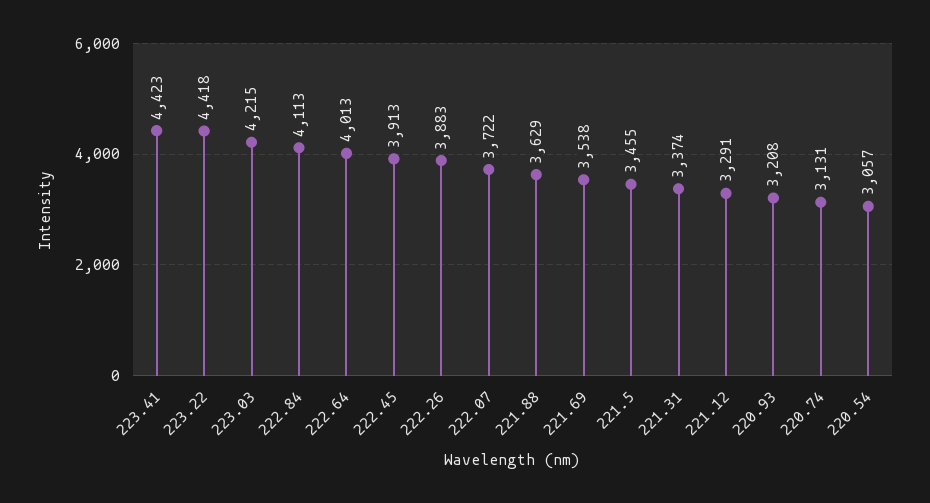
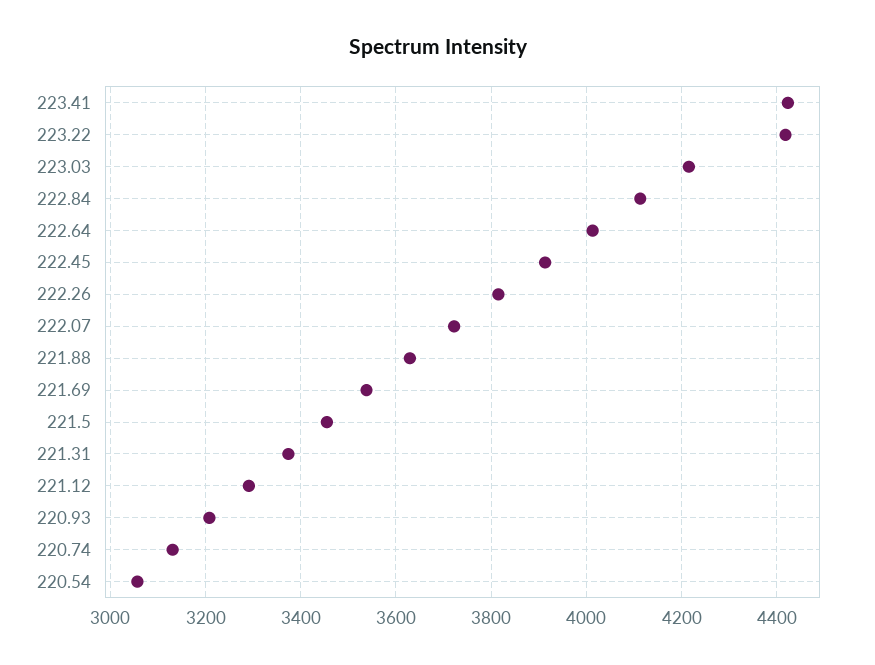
222.26: 3883 -> 3820

